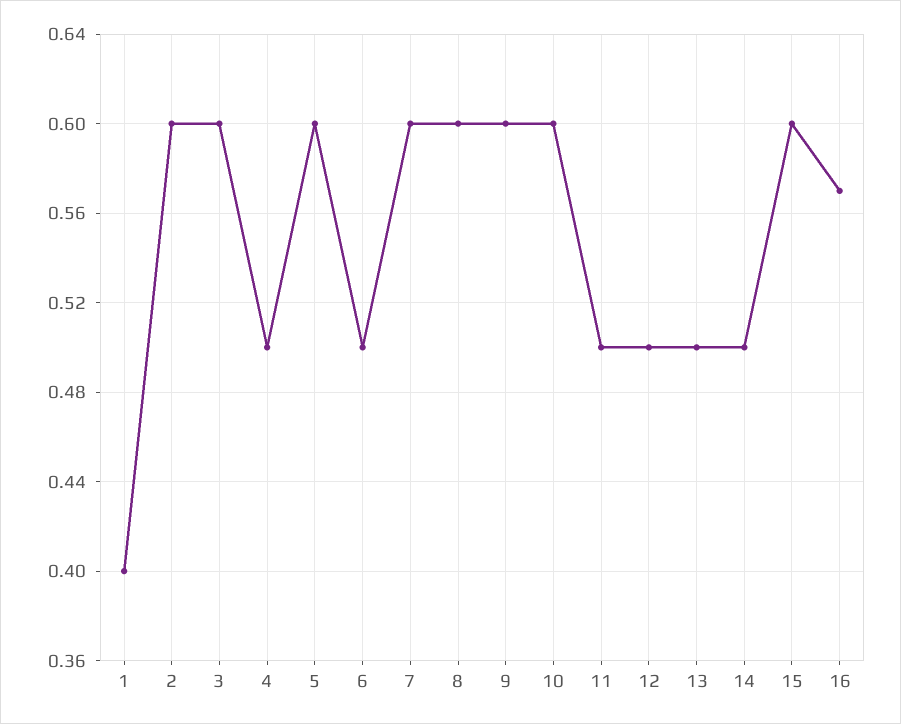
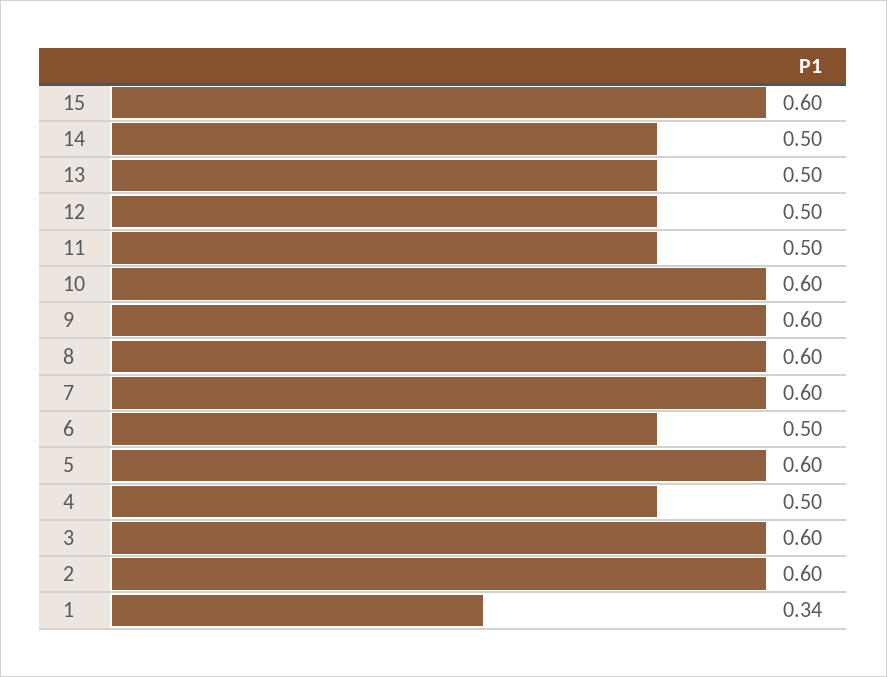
1: 0.4 -> 0.34
16: 0.57 -> none

